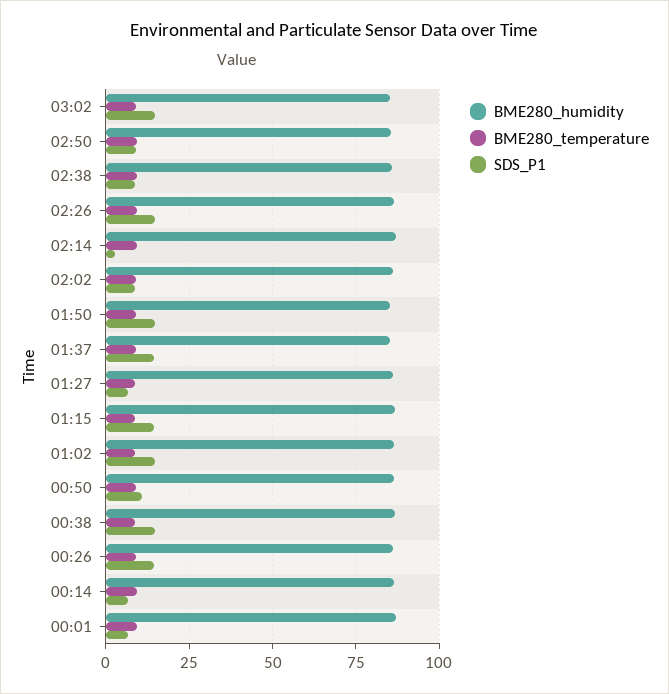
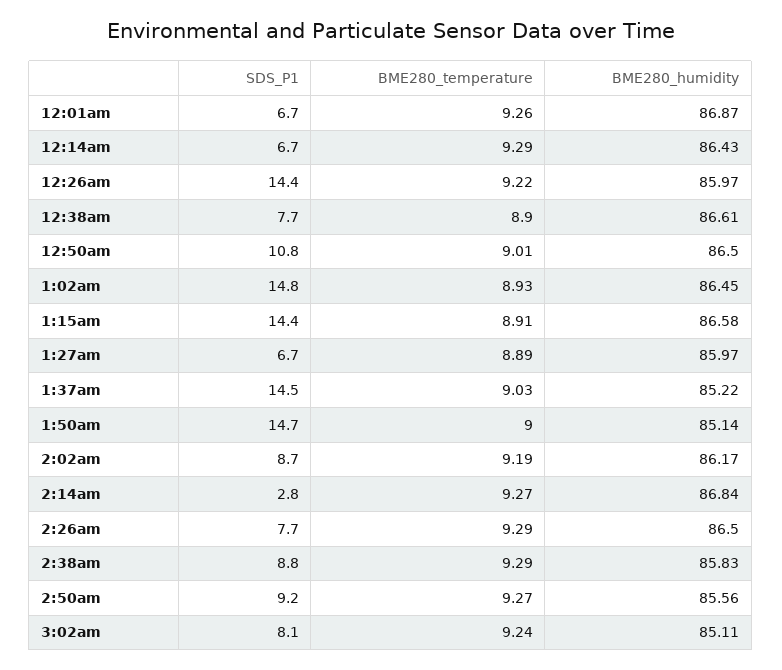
SDS_P1, 03:02: 15 -> 8.1
SDS_P1, 02:26: 15 -> 7.7
SDS_P1, 00:38: 15 -> 7.7

